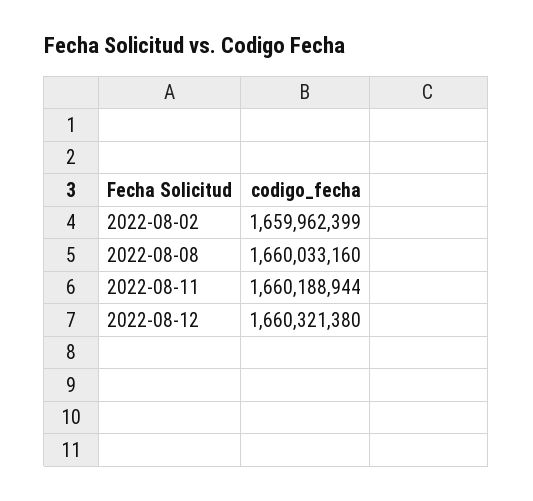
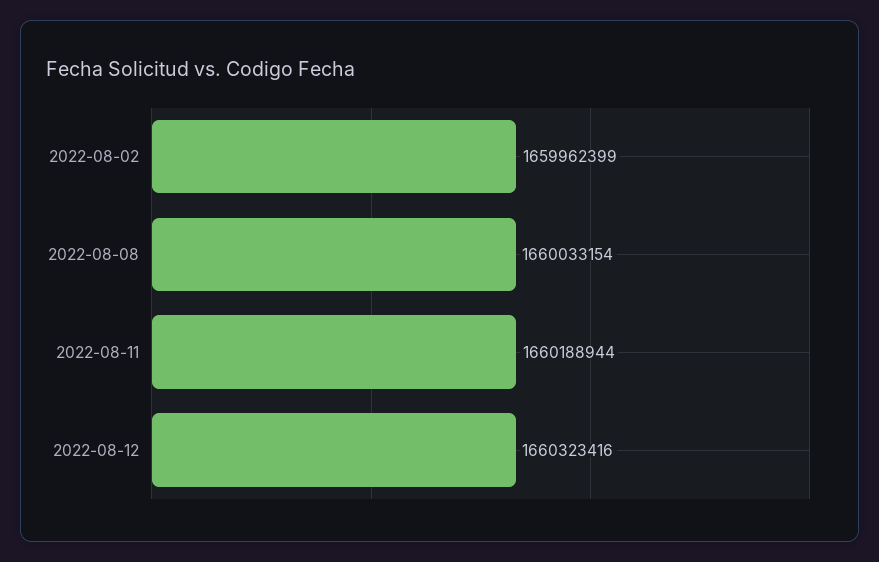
2022-08-08: 1660033160 -> 1660033154
2022-08-12: 1660321380 -> 1660323416

